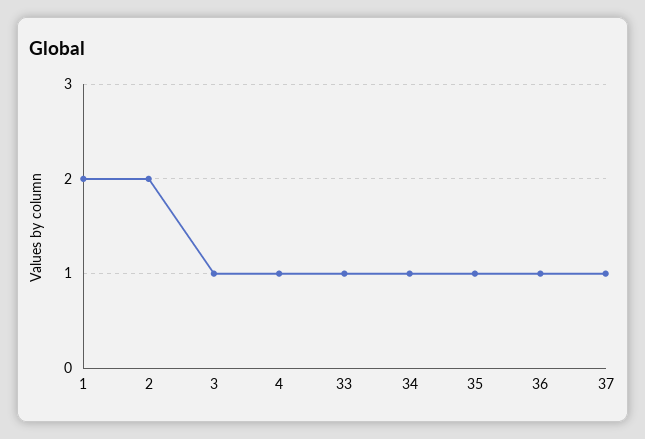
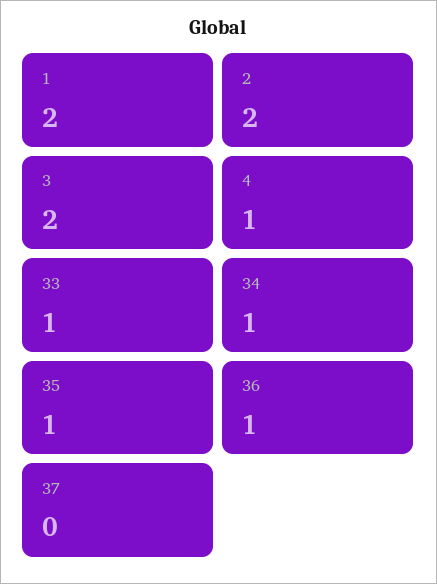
3: 1 -> 2
37: 1 -> 0

